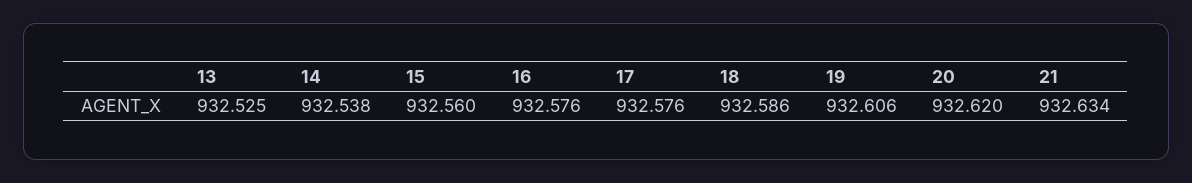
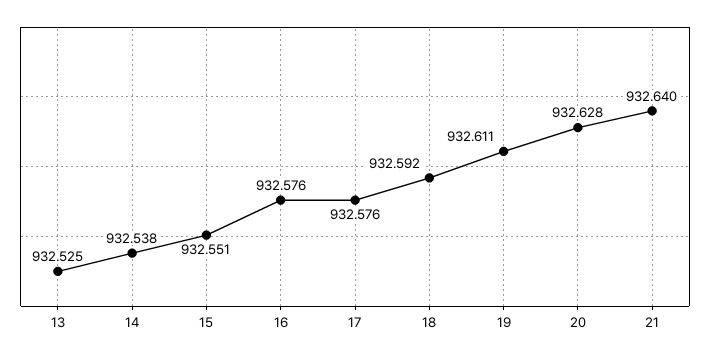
15: 932.56 -> 932.551
18: 932.586 -> 932.592
19: 932.606 -> 932.611
20: 932.62 -> 932.628
21: 932.634 -> 932.64

